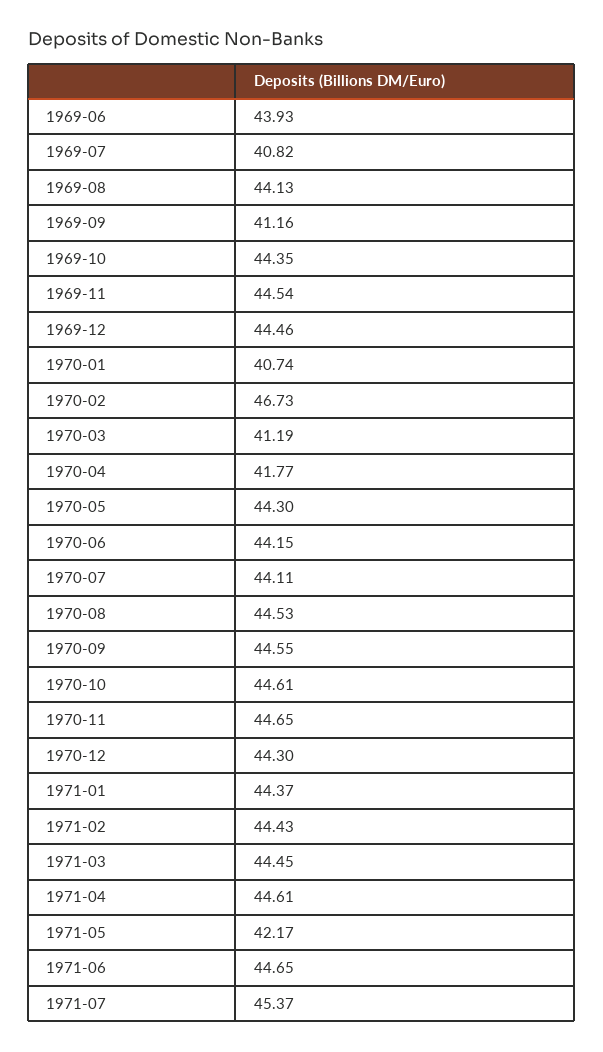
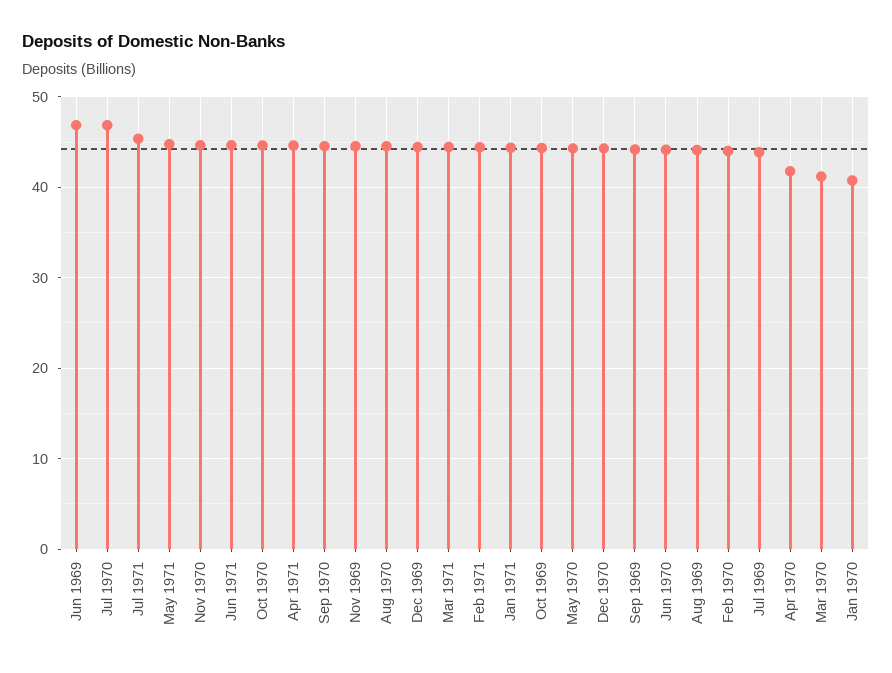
1969-06: 43.93 -> 47
1969-07: 40.82 -> 44
1969-09: 41.16 -> 44
1970-02: 46.73 -> 44
1970-07: 44.11 -> 47
1971-05: 42.17 -> 45

